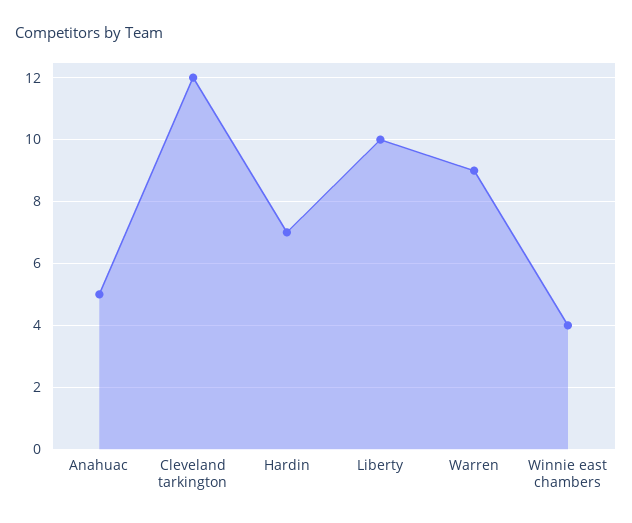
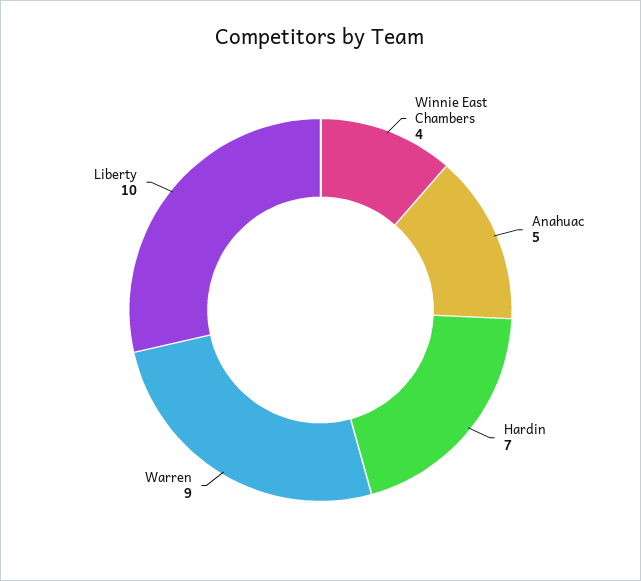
Cleveland tarkington: 12 -> none

